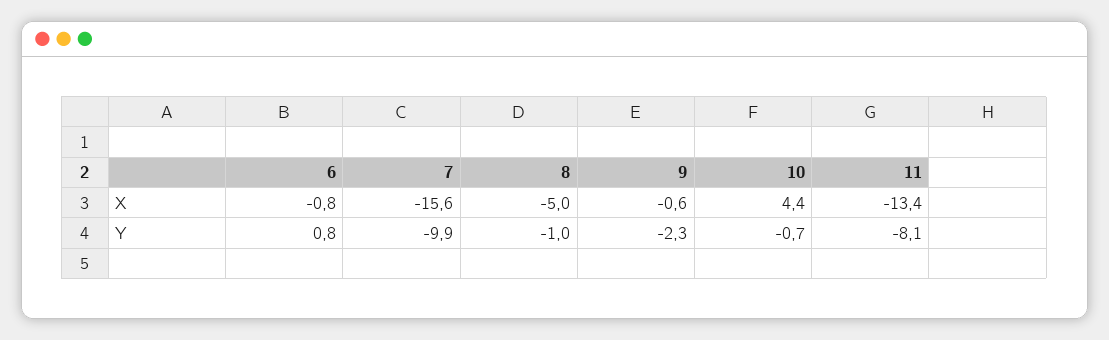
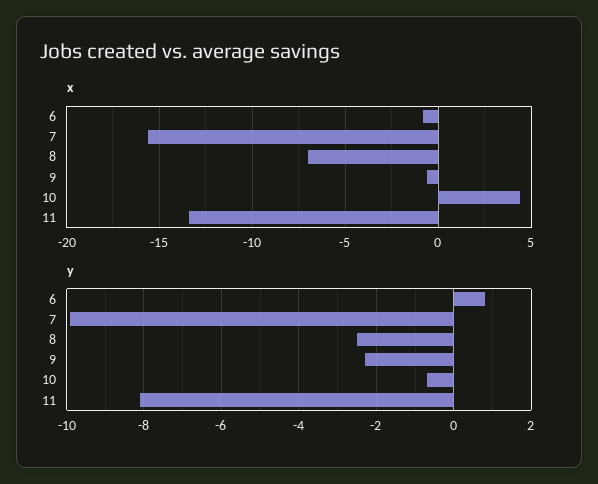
X, 8: -5 -> -7
Y, 8: -1 -> -2.5

